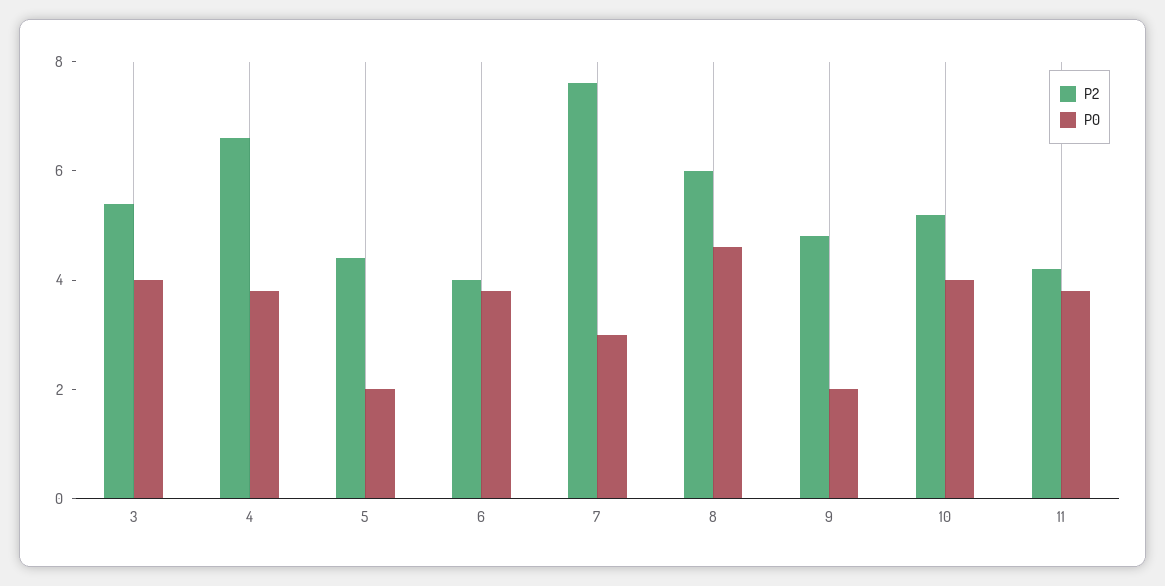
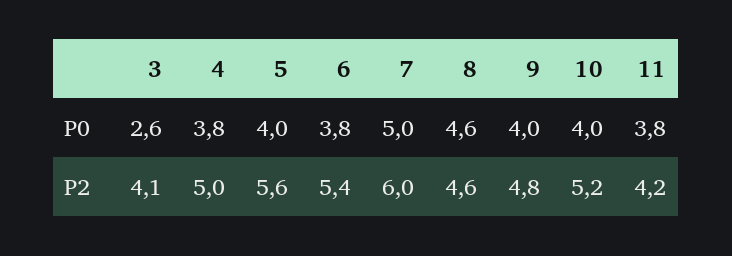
P2, 3: 5.5 -> 4.1
P0, 3: 4 -> 2.6
P2, 4: 6.5 -> 5
P2, 5: 4.5 -> 5.6
P0, 5: 2 -> 4
P2, 6: 4 -> 5.4
P2, 7: 7.5 -> 6
P0, 7: 3 -> 5
P2, 8: 6 -> 4.6
P0, 9: 2 -> 4

